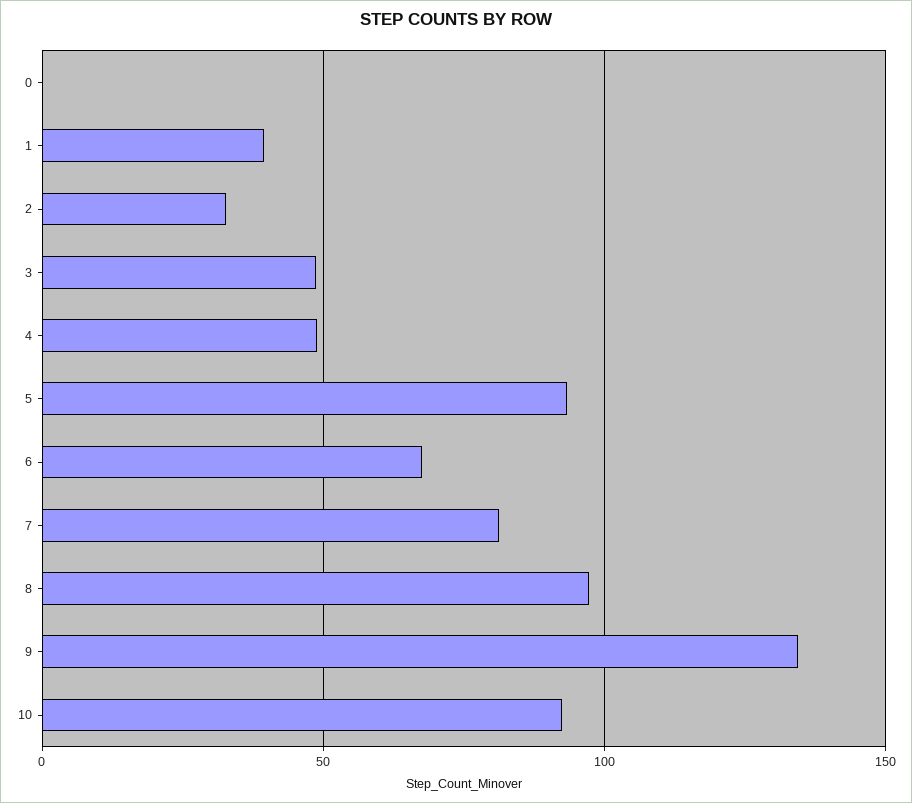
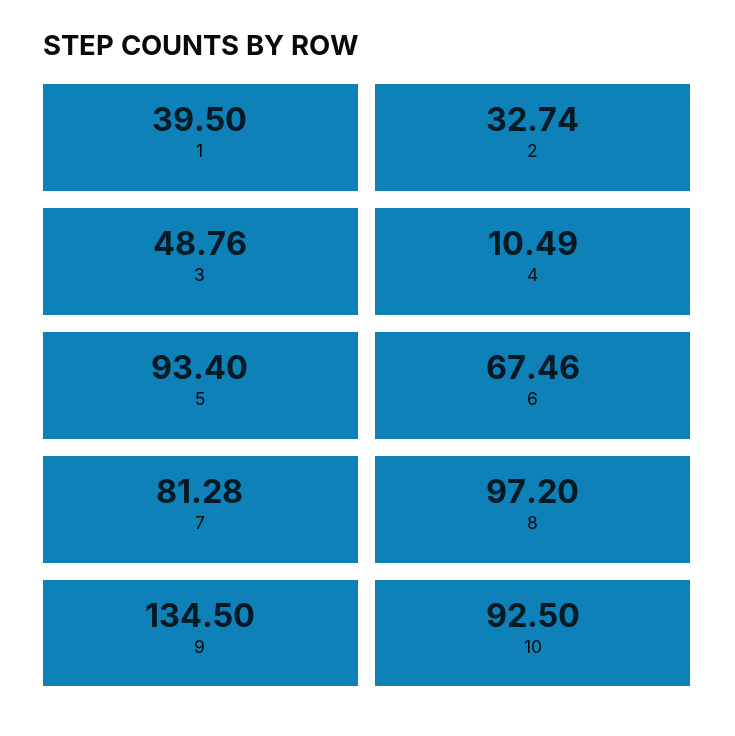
0: 0 -> none
4: 50 -> 10.49

